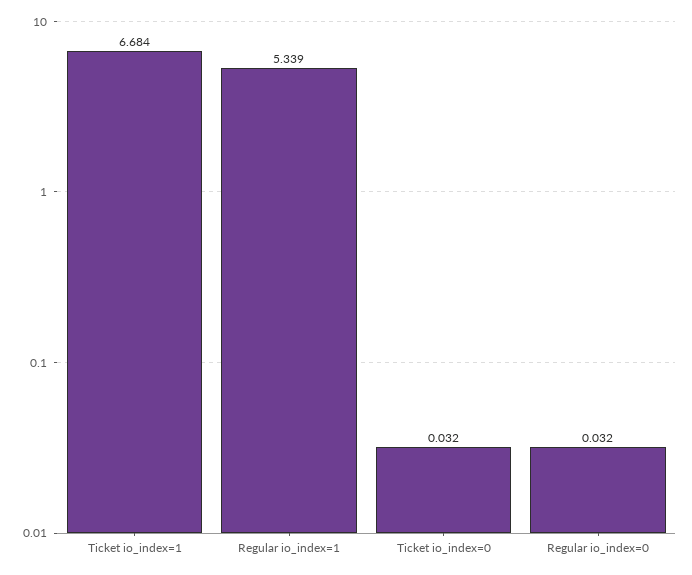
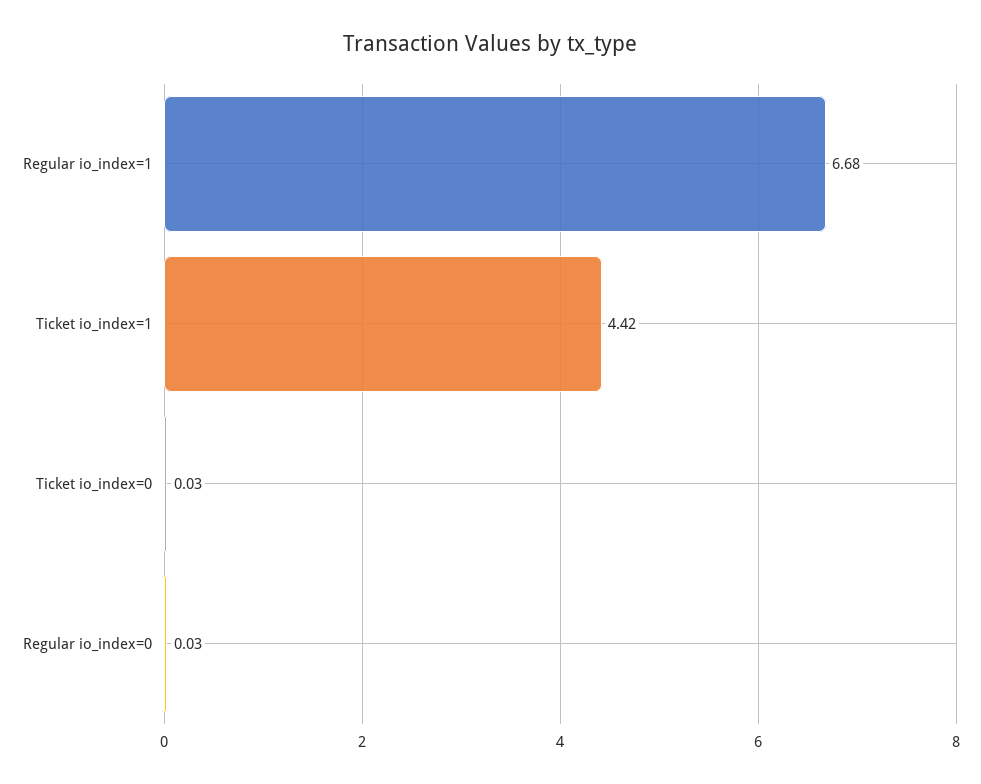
Ticket io_index=1: 6.684 -> 4.42
Regular io_index=1: 5.339 -> 6.68

